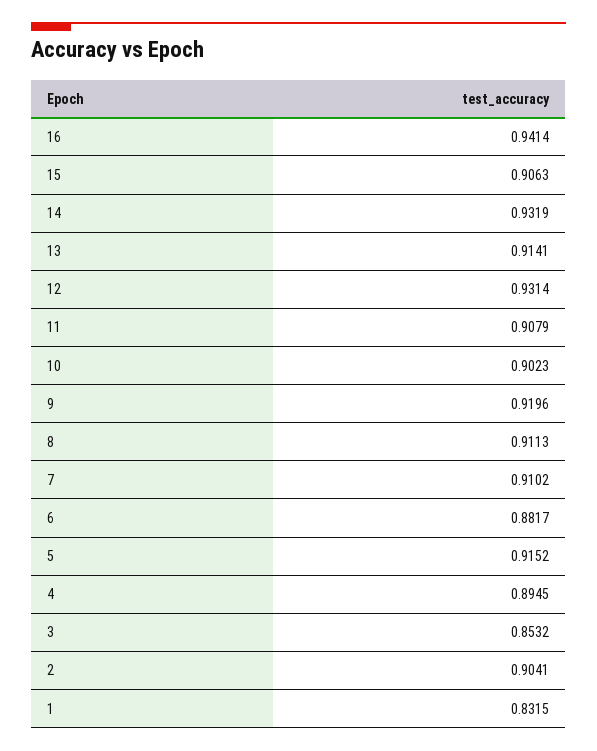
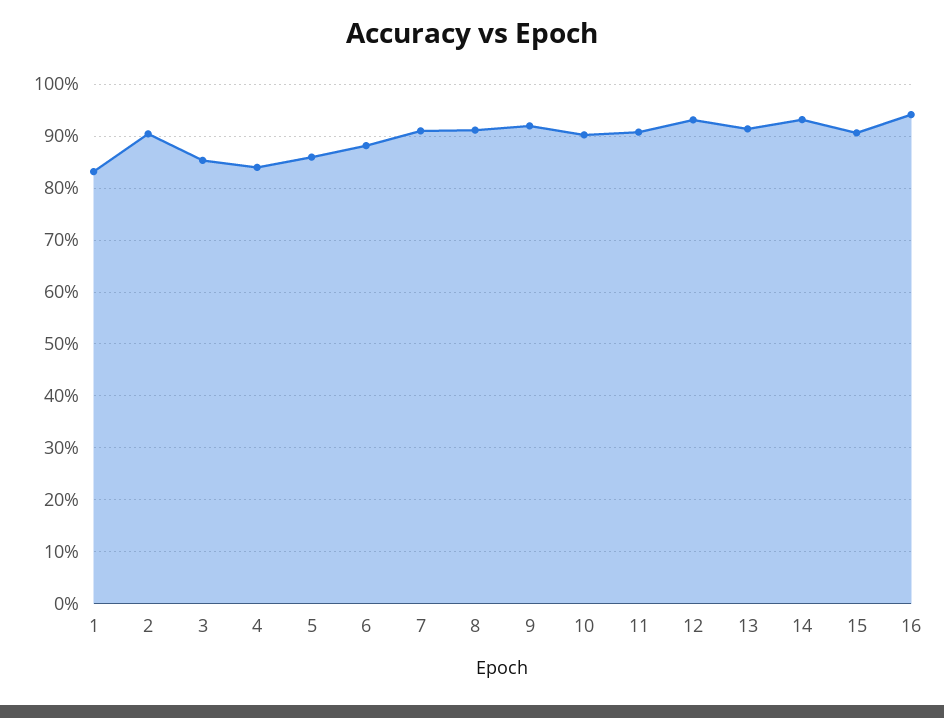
5: 0.9152 -> 0.86
4: 0.8945 -> 0.84

